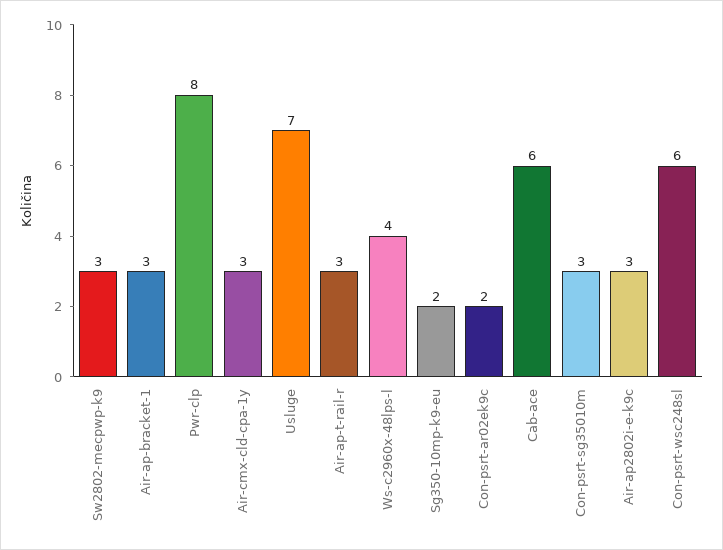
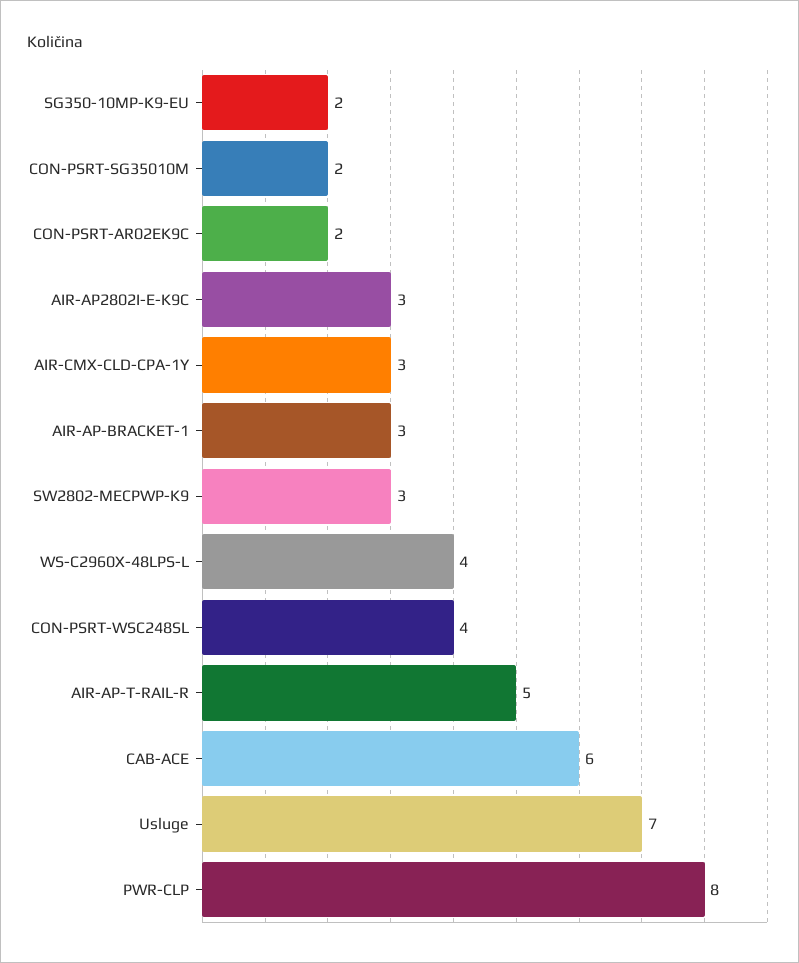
Air-ap-t-rail-r: 3 -> 5
Con-psrt-sg35010m: 3 -> 2
Con-psrt-wsc248sl: 6 -> 4

